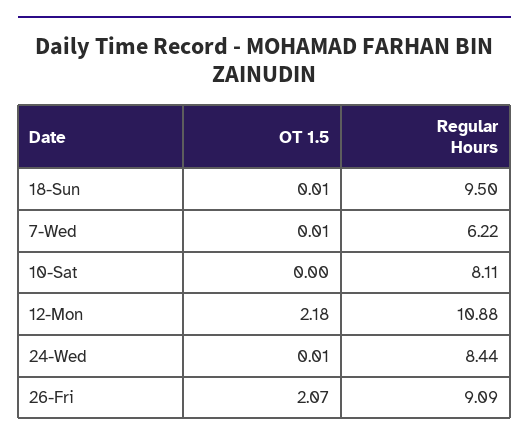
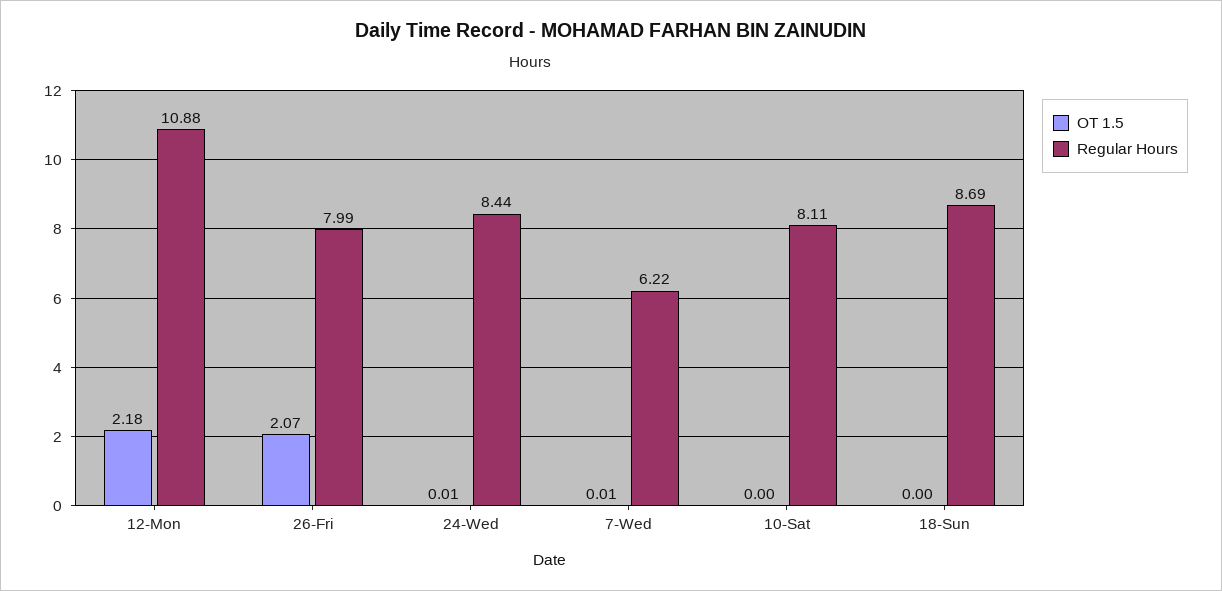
OT 1.5, 18-Sun: 0.01 -> 0
Regular Hours, 18-Sun: 9.5 -> 8.69
Regular Hours, 26-Fri: 9.09 -> 7.99

